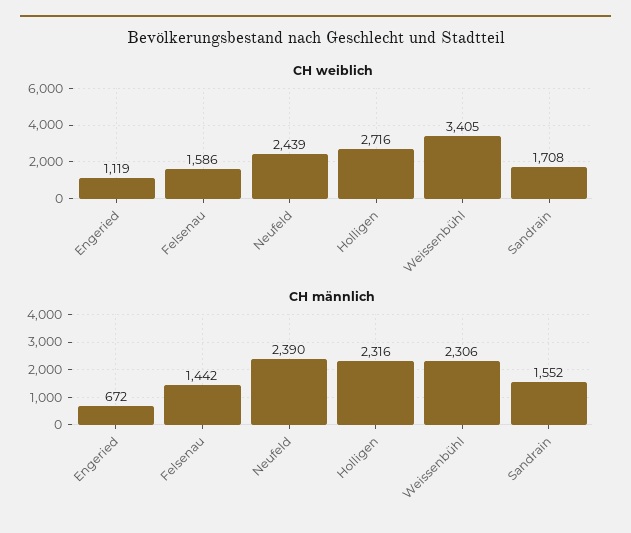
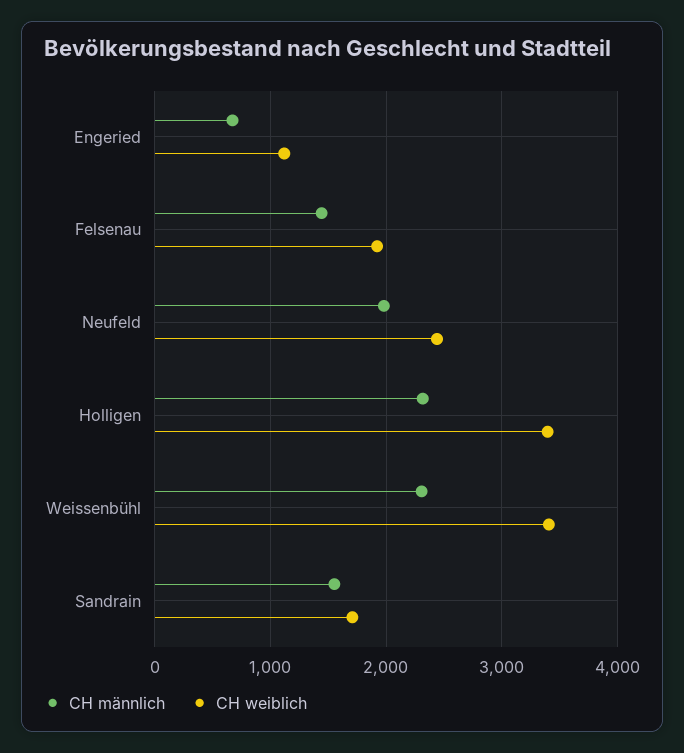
CH weiblich, Felsenau: 1586 -> 1900
CH weiblich, Holligen: 2716 -> 3400
CH männlich, Neufeld: 2390 -> 2000

